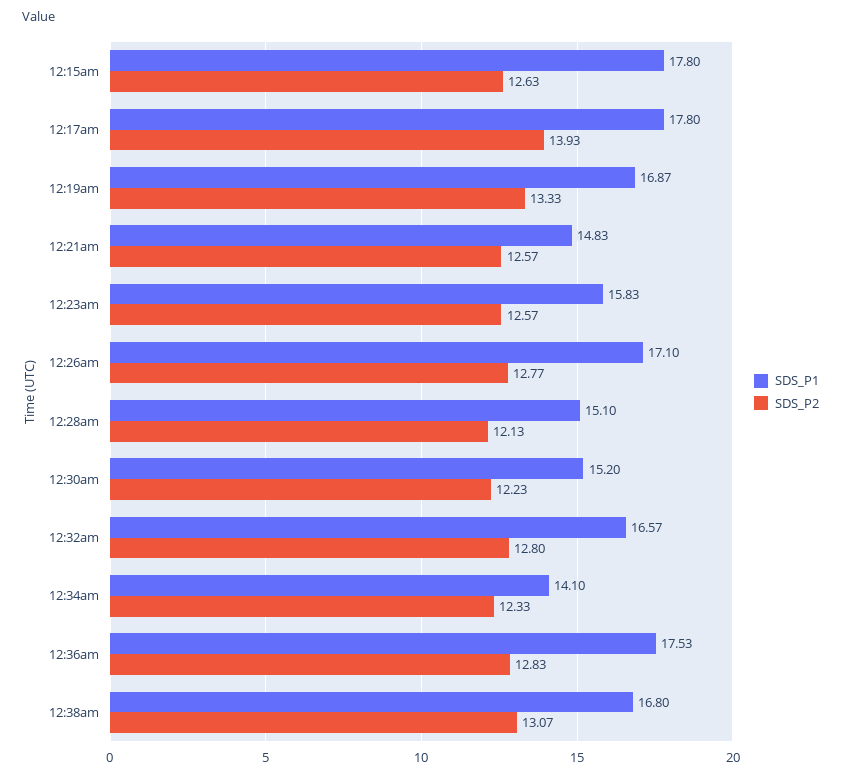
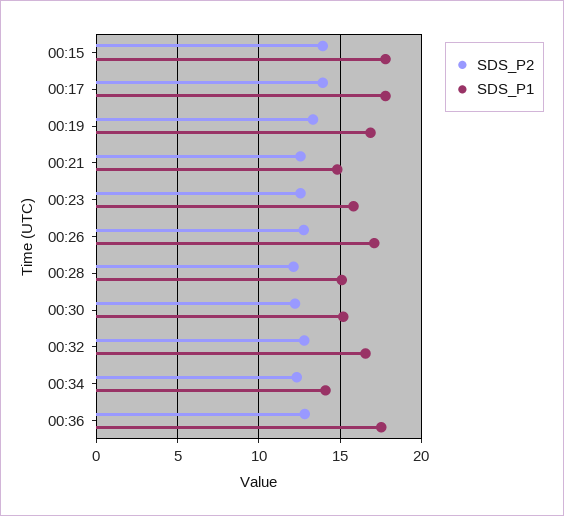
SDS_P2, 12:15am: 12.63 -> 14
SDS_P1, 12:38am: 16.8 -> none
SDS_P2, 12:38am: 13.07 -> none

